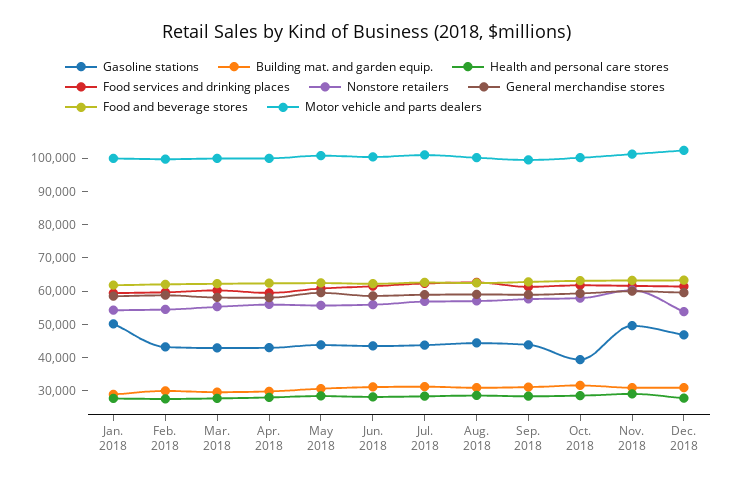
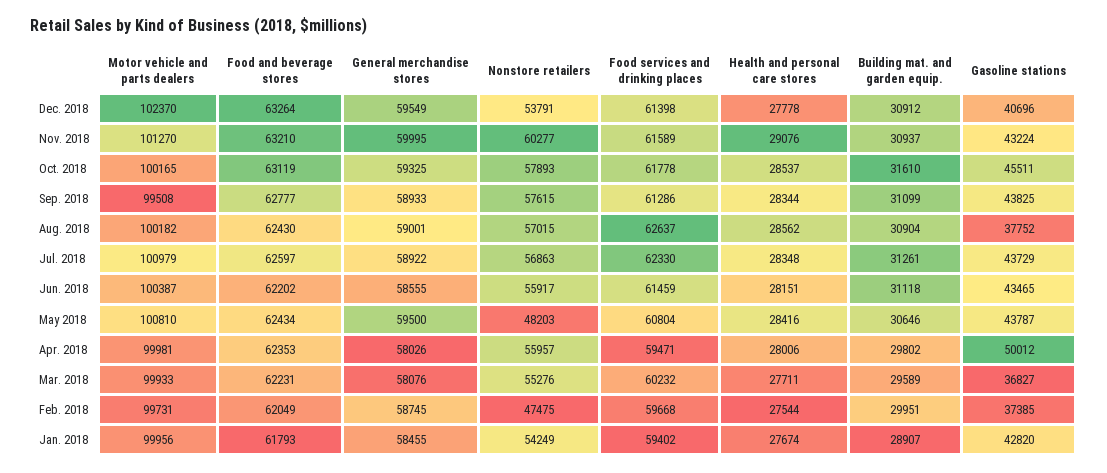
Gasoline stations, Jan. 2018: 50000 -> 42820
Gasoline stations, Feb. 2018: 42500 -> 37385
Nonstore retailers, Feb. 2018: 55000 -> 47475
Gasoline stations, Mar. 2018: 42500 -> 36827
Gasoline stations, Apr. 2018: 42500 -> 50012
Nonstore retailers, May 2018: 55000 -> 48203
Gasoline stations, Aug. 2018: 45000 -> 37752
Gasoline stations, Oct. 2018: 40000 -> 45511
Gasoline stations, Nov. 2018: 50000 -> 43224
Gasoline stations, Dec. 2018: 47500 -> 40696

